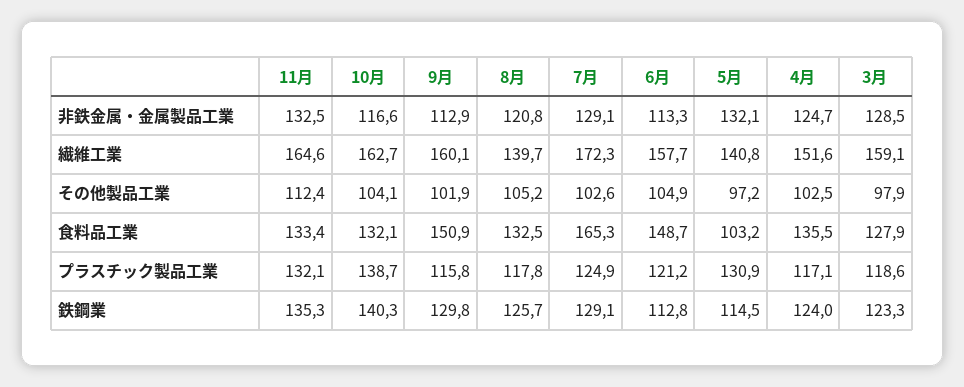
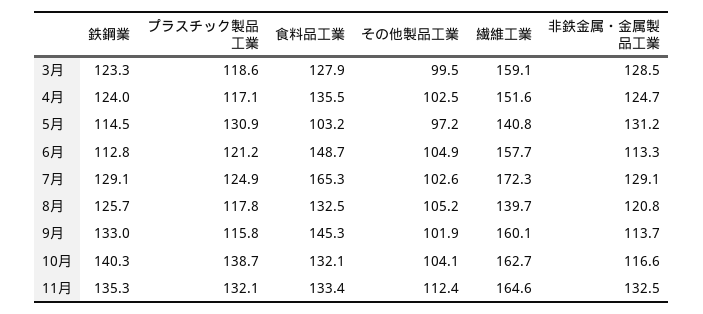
9月, 非鉄金属・金属製品工業: 112.9 -> 113.7
5月, 非鉄金属・金属製品工業: 132.1 -> 131.2
3月, その他製品工業: 97.9 -> 99.5
9月, 食料品工業: 150.9 -> 145.3
9月, 鉄鋼業: 129.8 -> 133

